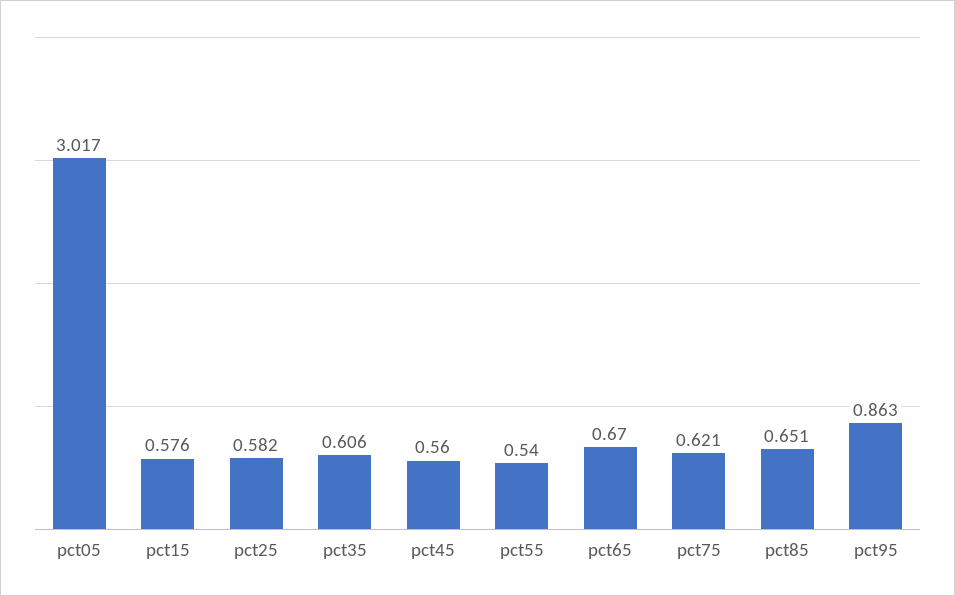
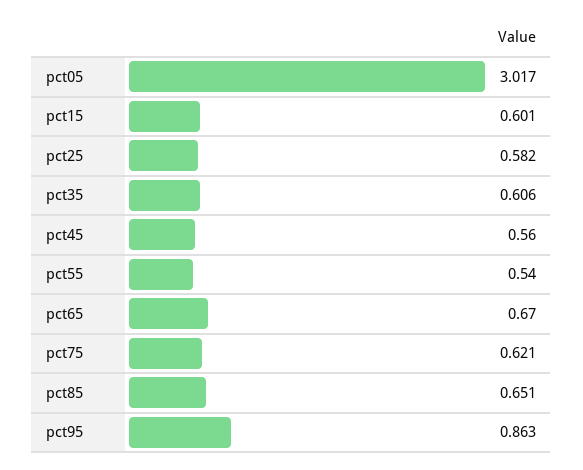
pct15: 0.576 -> 0.601

